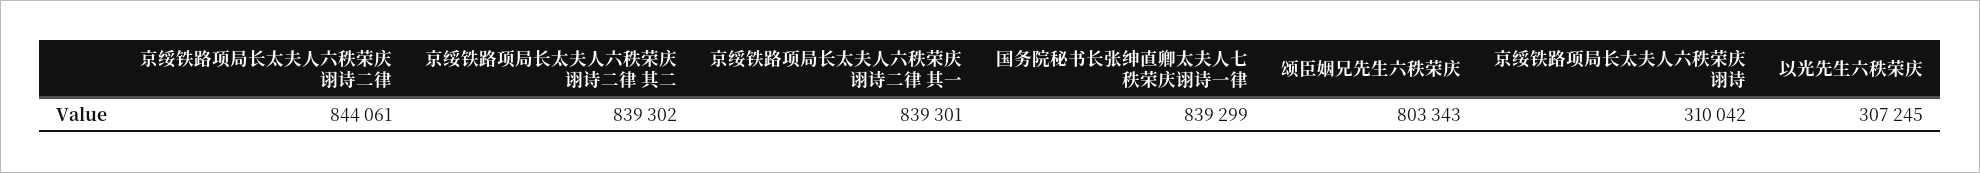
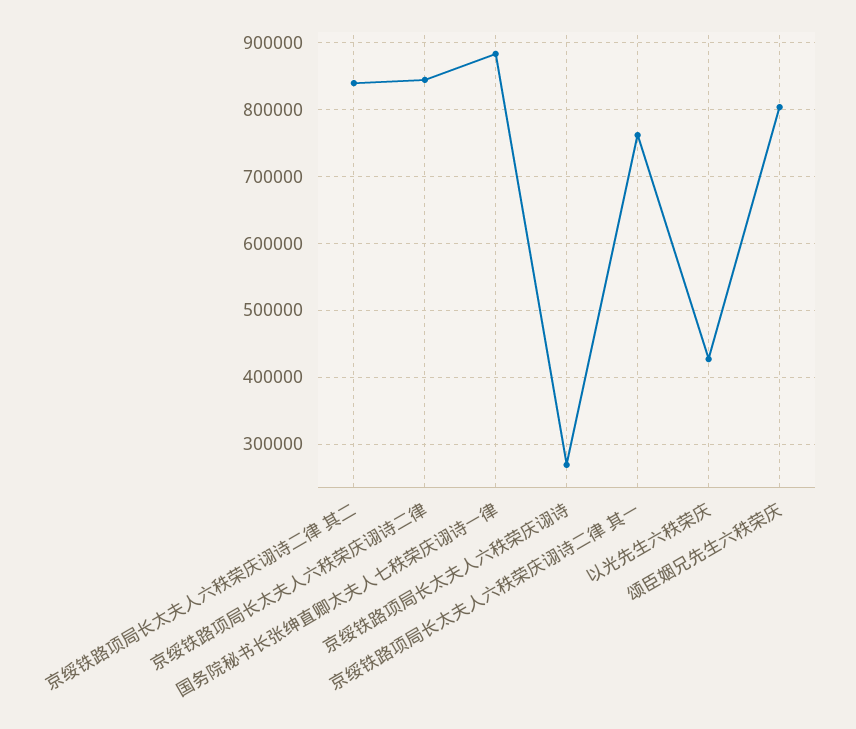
京绥铁路项局长太夫人六秩荣庆诩诗二律 其一: 839301 -> 760000
国务院秘书长张绅直卿太夫人七秩荣庆诩诗一律: 839299 -> 880000
京绥铁路项局长太夫人六秩荣庆诩诗: 310042 -> 270000
以光先生六秩荣庆: 307245 -> 430000

